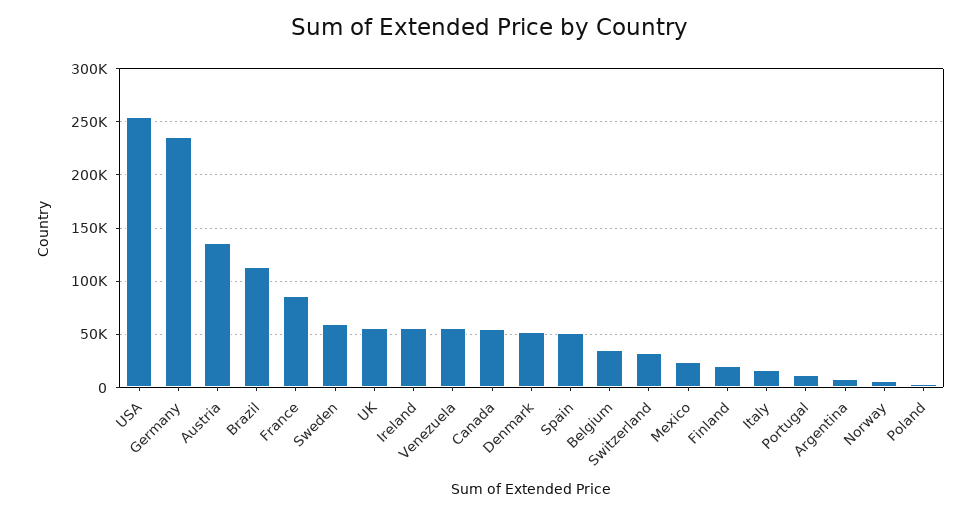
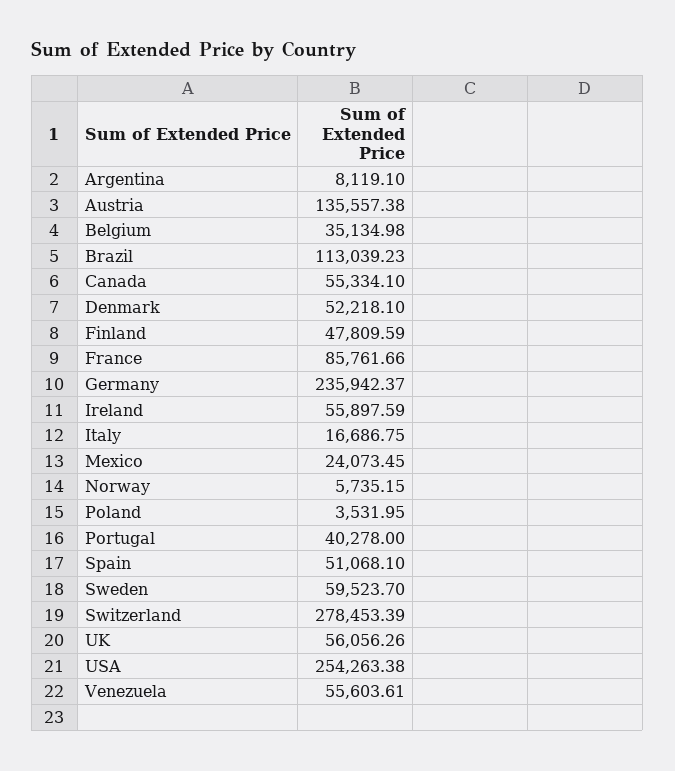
Switzerland: 30000 -> 278453.39
Finland: 20000 -> 47809.59
Portugal: 10000 -> 40278

